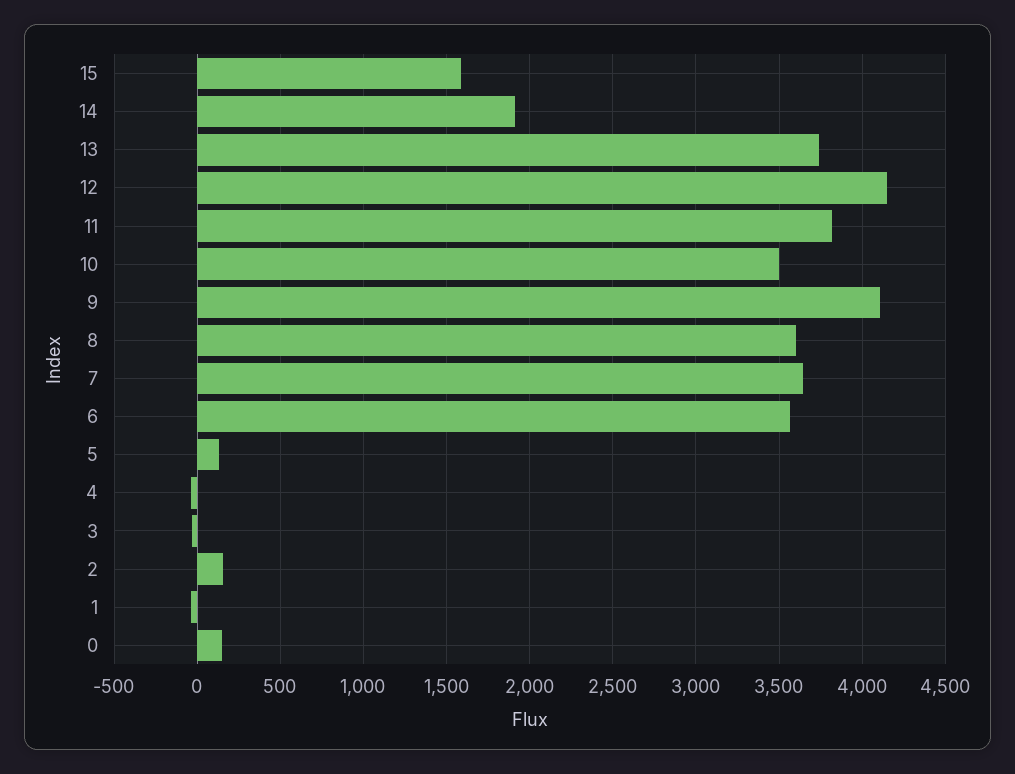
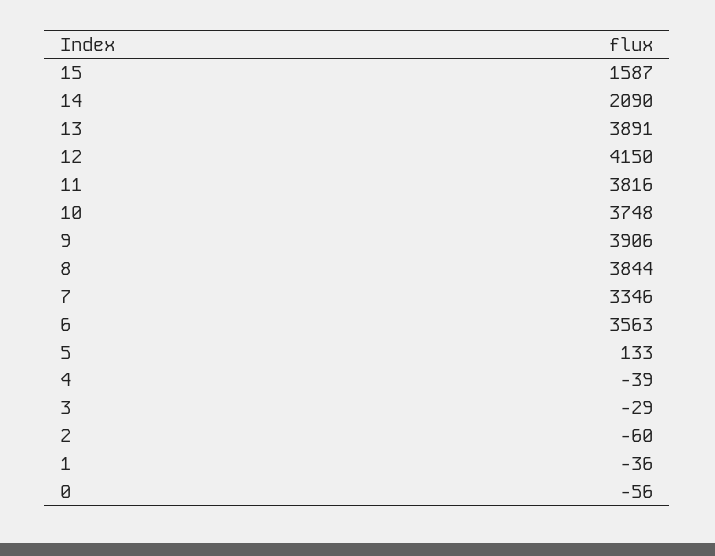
14: 1900 -> 2090
13: 3750 -> 3891
10: 3500 -> 3748
9: 4100 -> 3906
8: 3600 -> 3844
7: 3650 -> 3346
2: 150 -> -60
0: 150 -> -56

